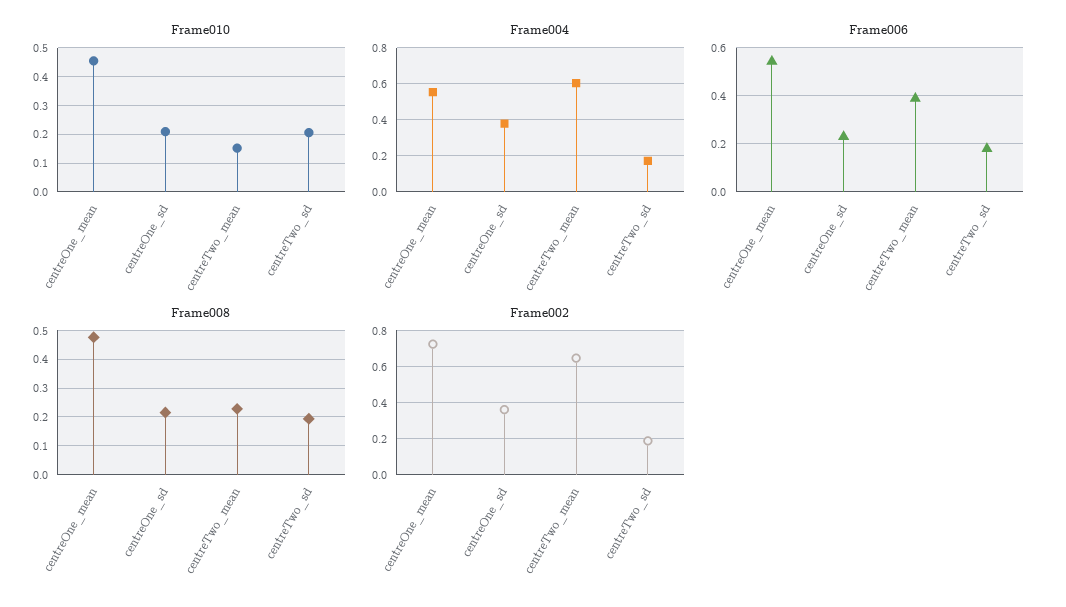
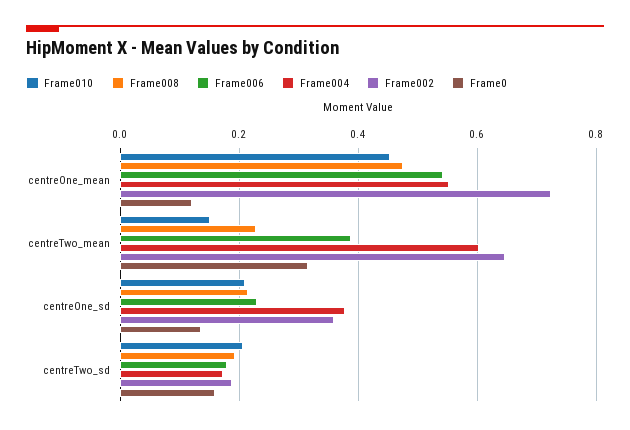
Frame0, centreOne_mean: none -> 0.12
Frame0, centreTwo_mean: none -> 0.32
Frame0, centreOne_sd: none -> 0.14
Frame0, centreTwo_sd: none -> 0.16

